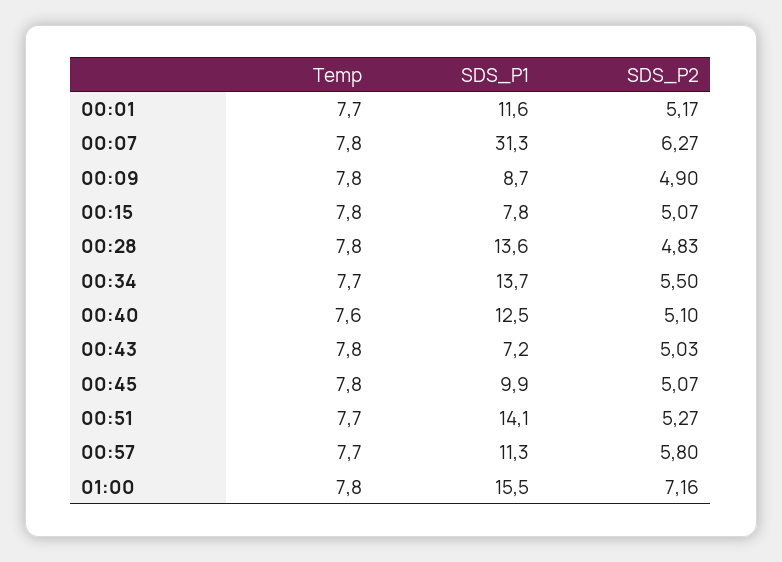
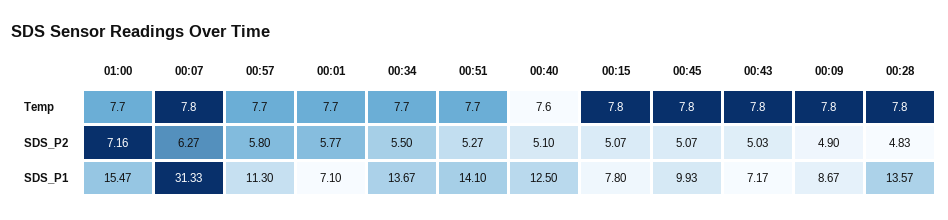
SDS_P1, 00:01: 11.6 -> 7.1
SDS_P2, 00:01: 5.17 -> 5.77
Temp, 01:00: 7.8 -> 7.7

